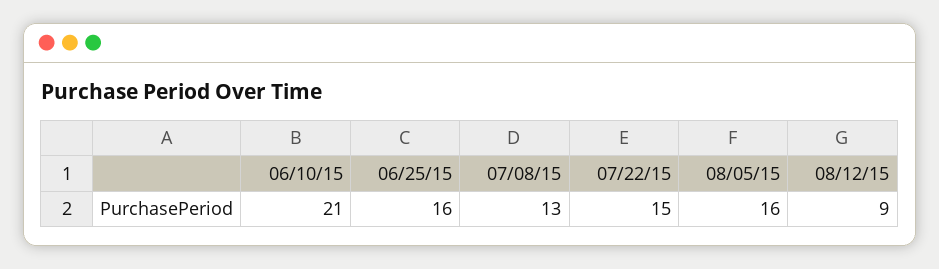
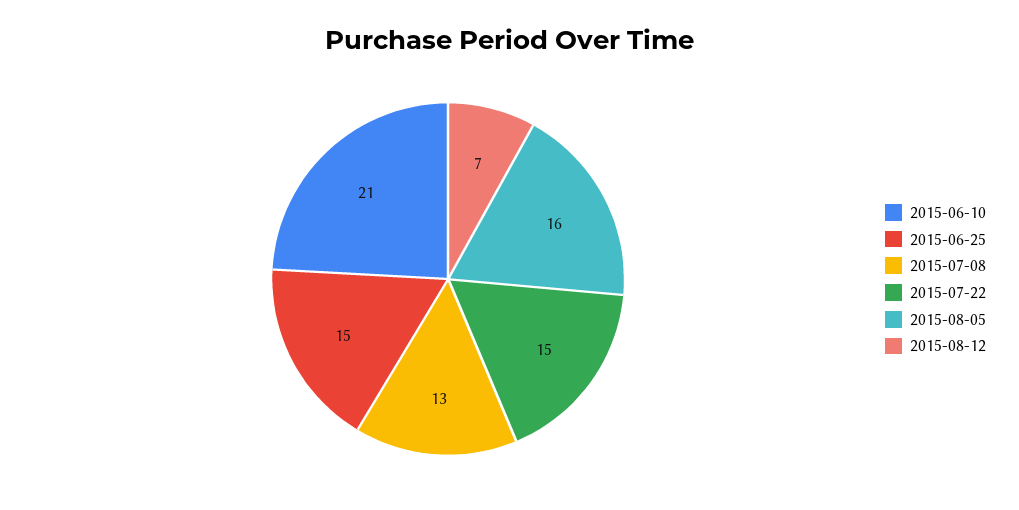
06/25/15: 16 -> 15
08/12/15: 9 -> 7

